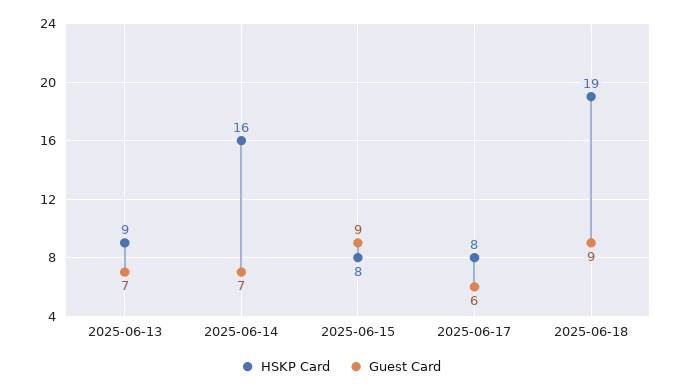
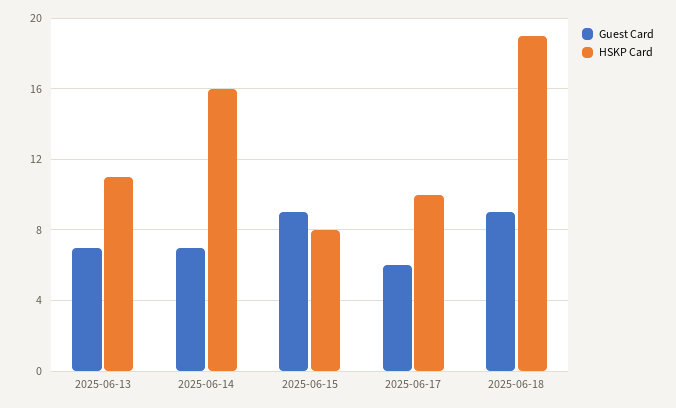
HSKP Card, 2025-06-13: 9 -> 11
HSKP Card, 2025-06-17: 8 -> 10

